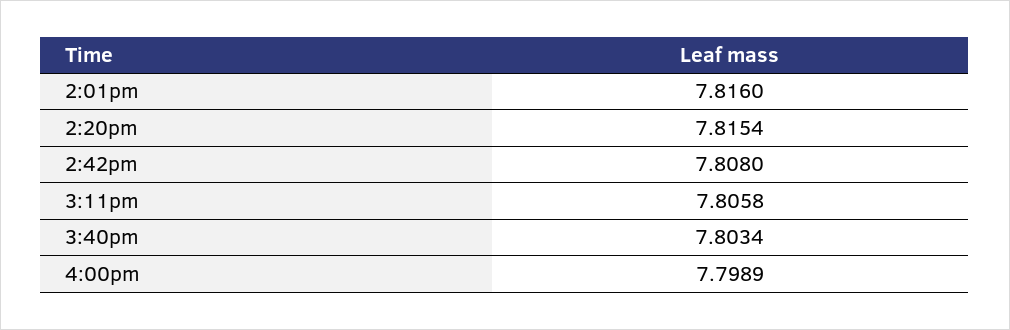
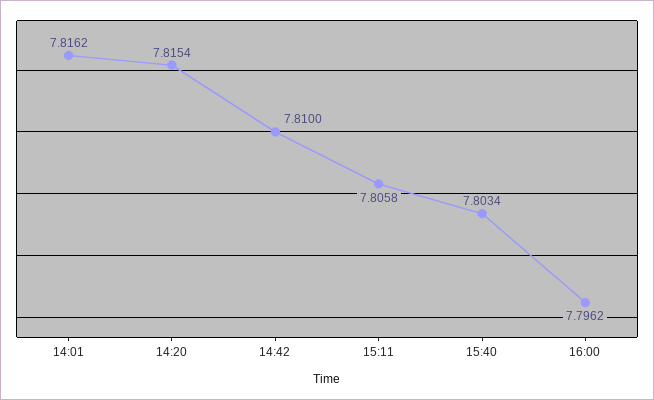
2:01pm: 7.816 -> 7.8162
2:42pm: 7.808 -> 7.81
4:00pm: 7.7989 -> 7.7962

